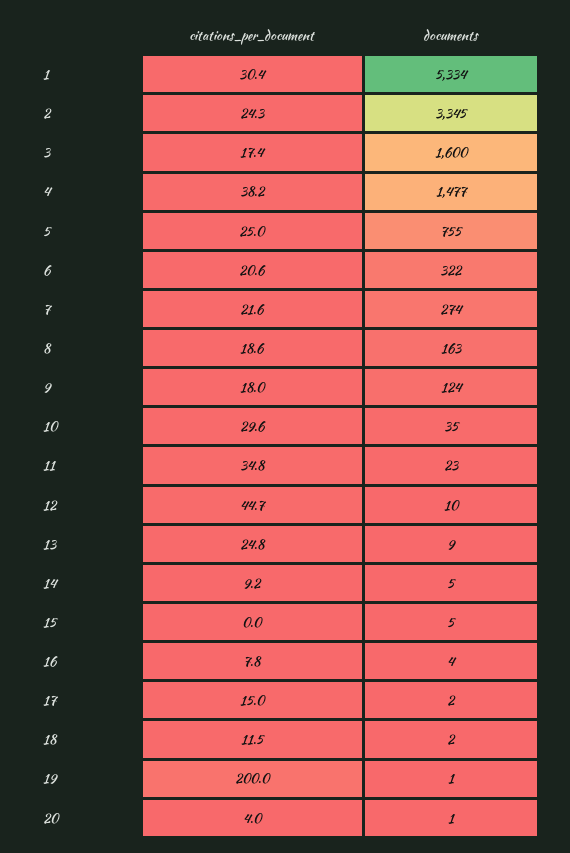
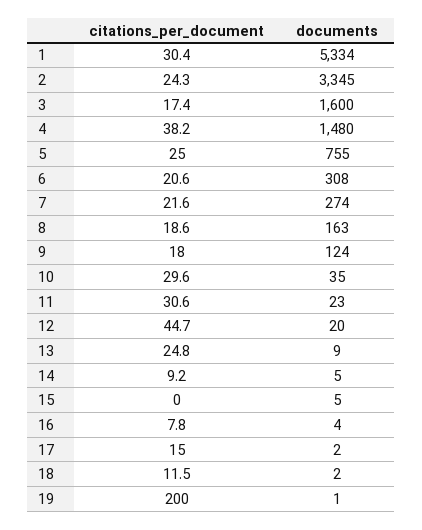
documents, 4: 1477 -> 1480
documents, 6: 322 -> 308
citations_per_document, 11: 34.8 -> 30.6
documents, 12: 10 -> 20
citations_per_document, 20: 4 -> none
documents, 20: 1 -> none

